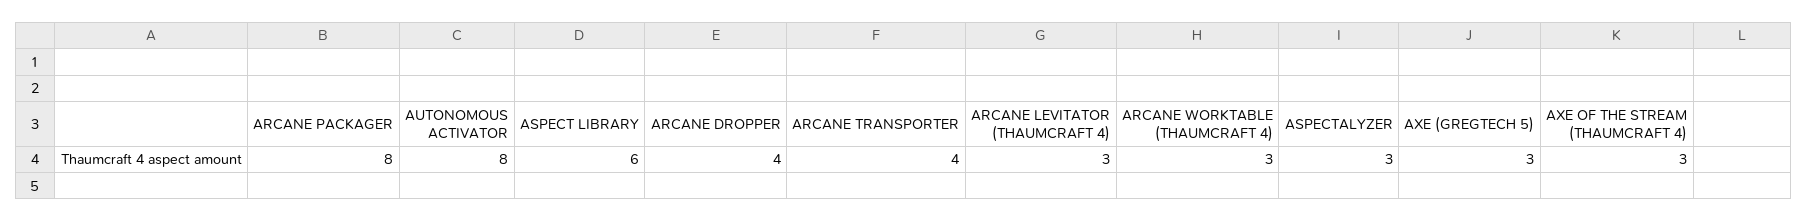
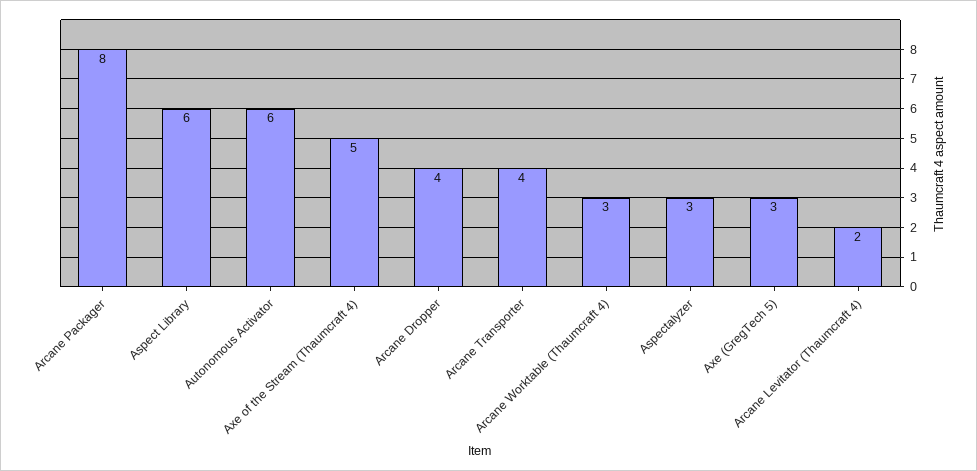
AUTONOMOUS ACTIVATOR: 8 -> 6
ARCANE LEVITATOR (THAUMCRAFT 4): 3 -> 2
AXE OF THE STREAM (THAUMCRAFT 4): 3 -> 5

